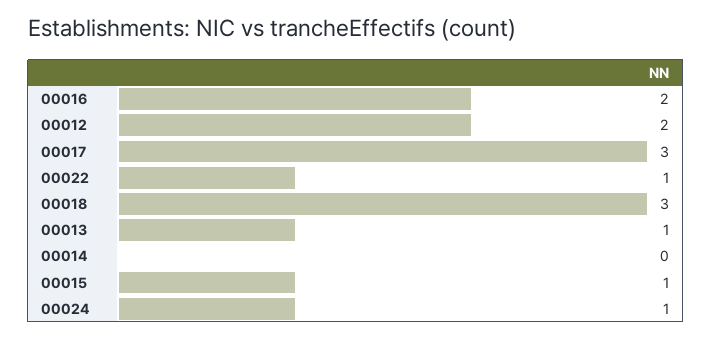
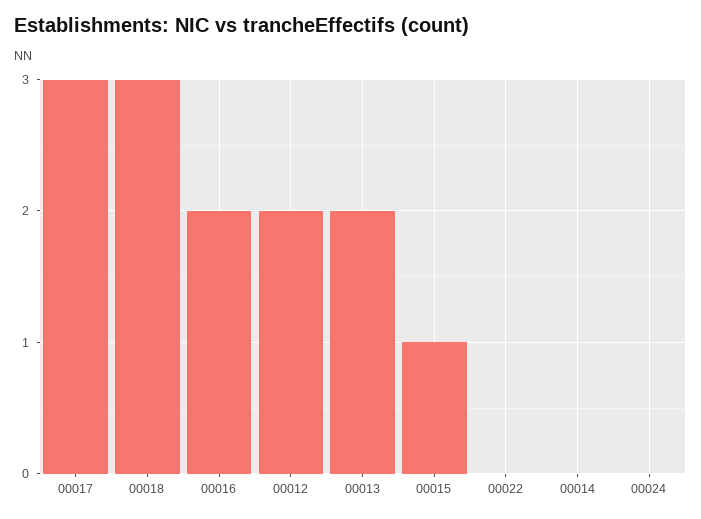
00022: 1 -> 0
00013: 1 -> 2
00024: 1 -> 0

